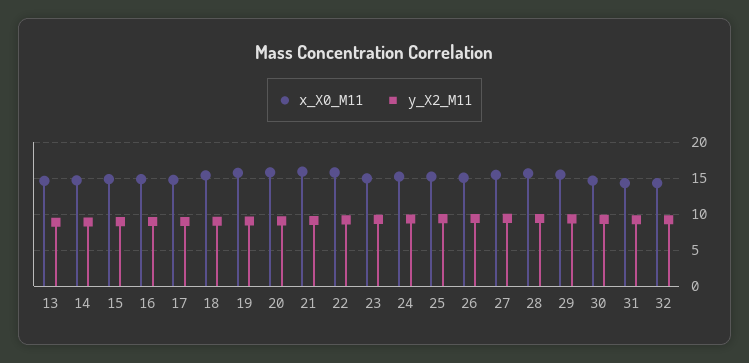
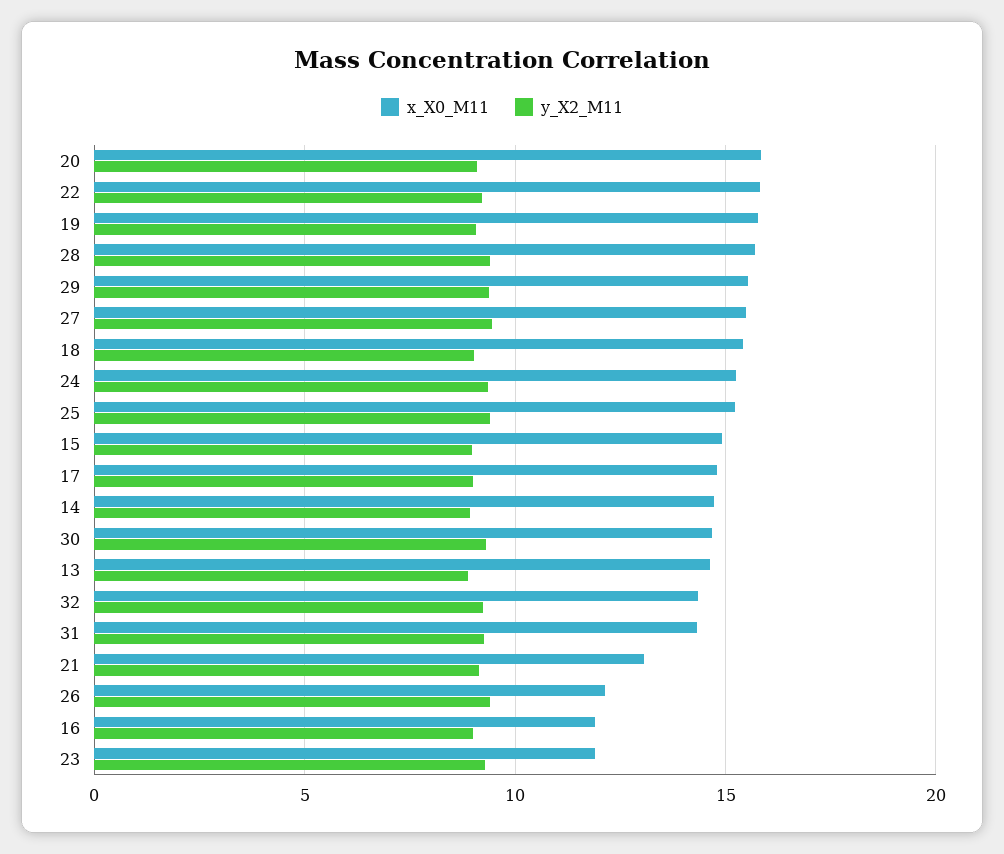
x_X0_M11, 16: 15 -> 12
x_X0_M11, 21: 16 -> 13
x_X0_M11, 23: 15 -> 12
x_X0_M11, 26: 15 -> 12

